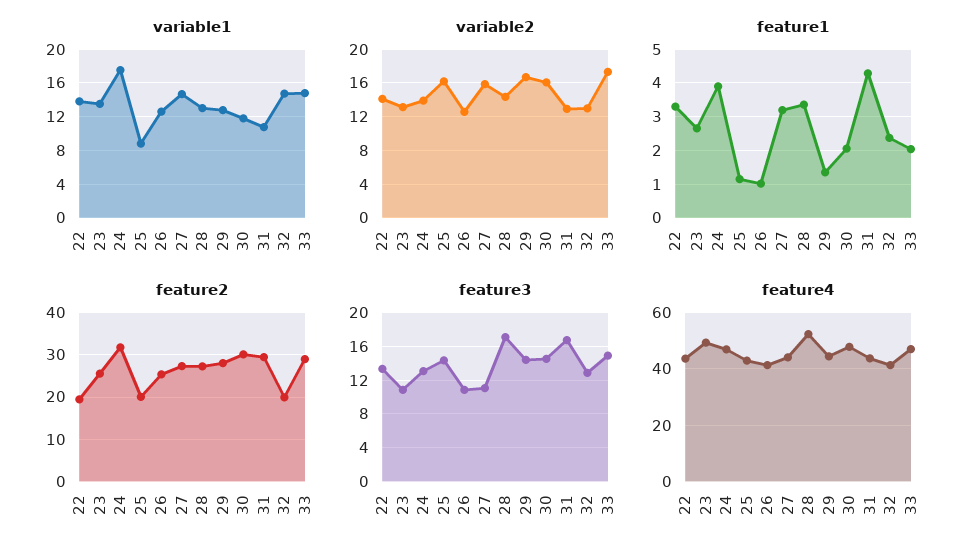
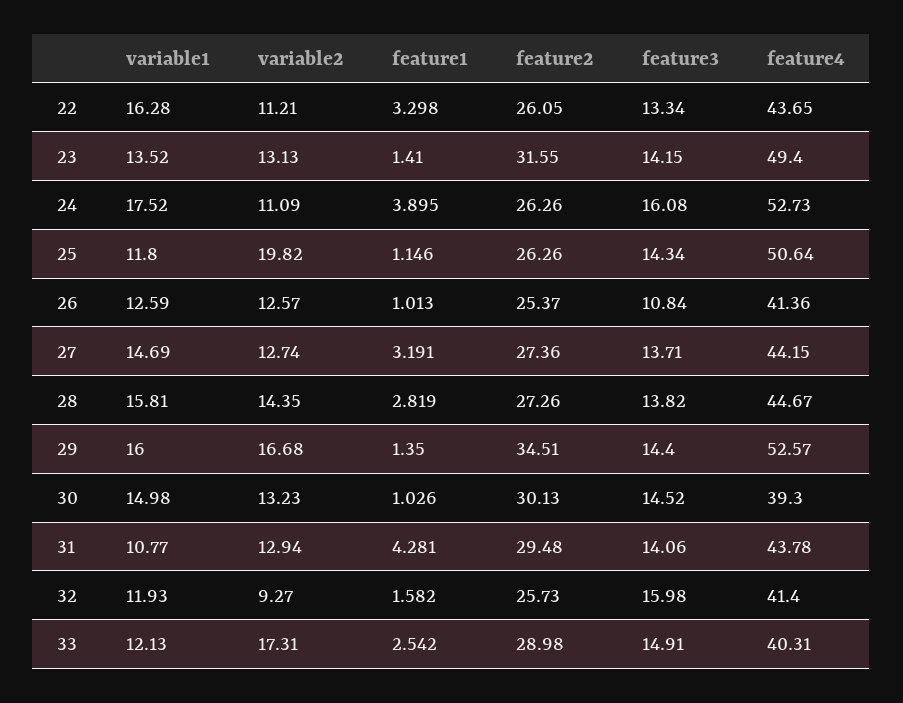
variable1, 22: 14 -> 16.28
variable1, 25: 9 -> 11.8
variable1, 28: 13 -> 15.81
variable1, 29: 13 -> 16
variable1, 30: 12 -> 14.98
variable1, 32: 15 -> 11.93
variable1, 33: 15 -> 12.13
variable2, 22: 14 -> 11.21
variable2, 24: 14 -> 11.09
variable2, 25: 16 -> 19.82
variable2, 27: 16 -> 12.74
variable2, 30: 16 -> 13.23
variable2, 32: 13 -> 9.27
feature1, 23: 2.6 -> 1.41
feature1, 28: 3.4 -> 2.819
feature1, 30: 2 -> 1.026
feature1, 32: 2.4 -> 1.582
feature1, 33: 2 -> 2.542
feature2, 22: 20 -> 26.05
feature2, 23: 26 -> 31.55
feature2, 24: 32 -> 26.26
feature2, 25: 20 -> 26.26
feature2, 29: 28 -> 34.51
feature2, 32: 20 -> 25.73
feature3, 23: 11 -> 14.15
feature3, 24: 13 -> 16.08
feature3, 27: 11 -> 13.71
feature3, 28: 17 -> 13.82
feature3, 31: 17 -> 14.06
feature3, 32: 13 -> 15.98
feature4, 24: 47.5 -> 52.73
feature4, 25: 42.5 -> 50.64
feature4, 28: 52.5 -> 44.67
feature4, 29: 45 -> 52.57
feature4, 30: 47.5 -> 39.3
feature4, 33: 47.5 -> 40.31

